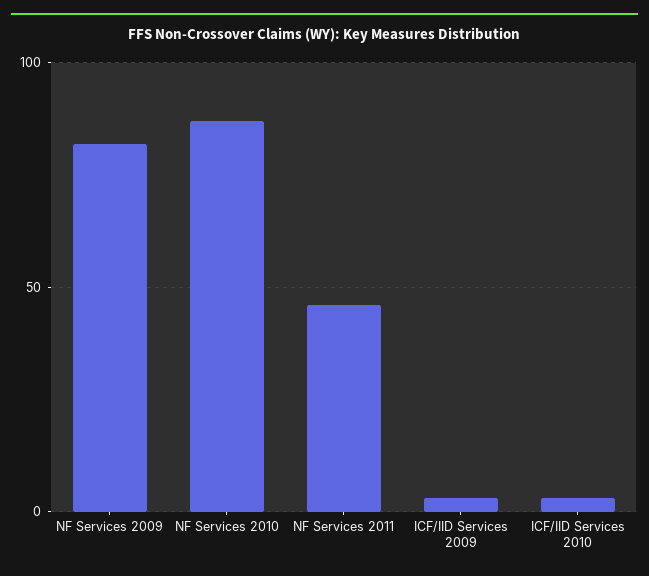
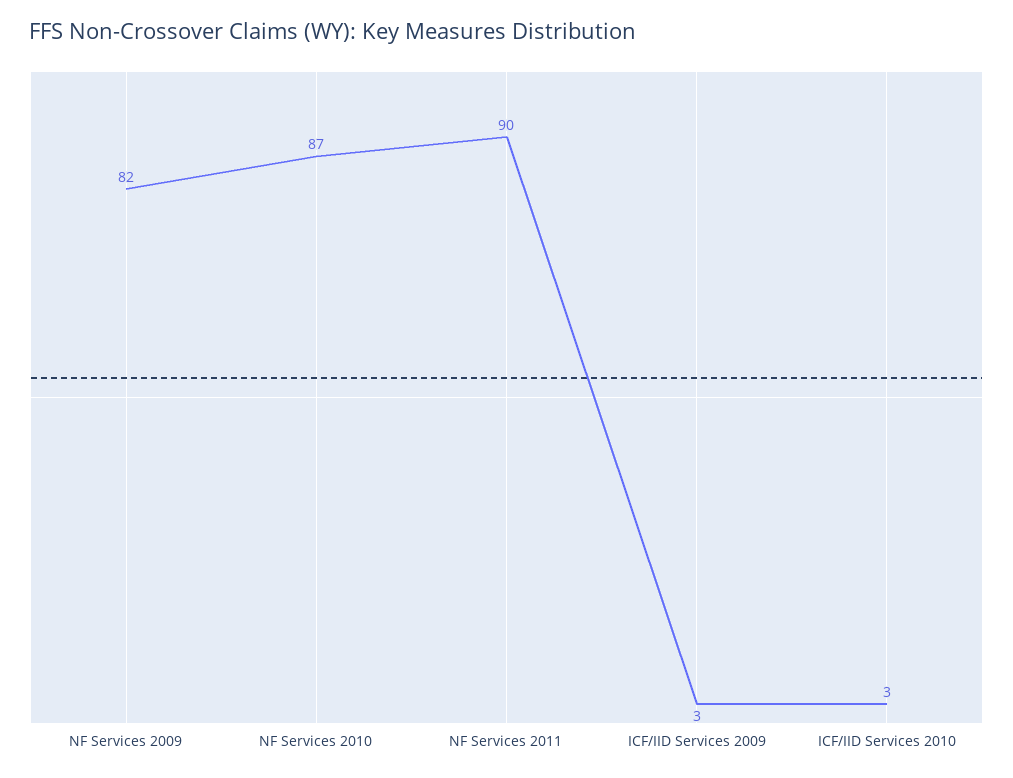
NF Services 2011: 45 -> 90

